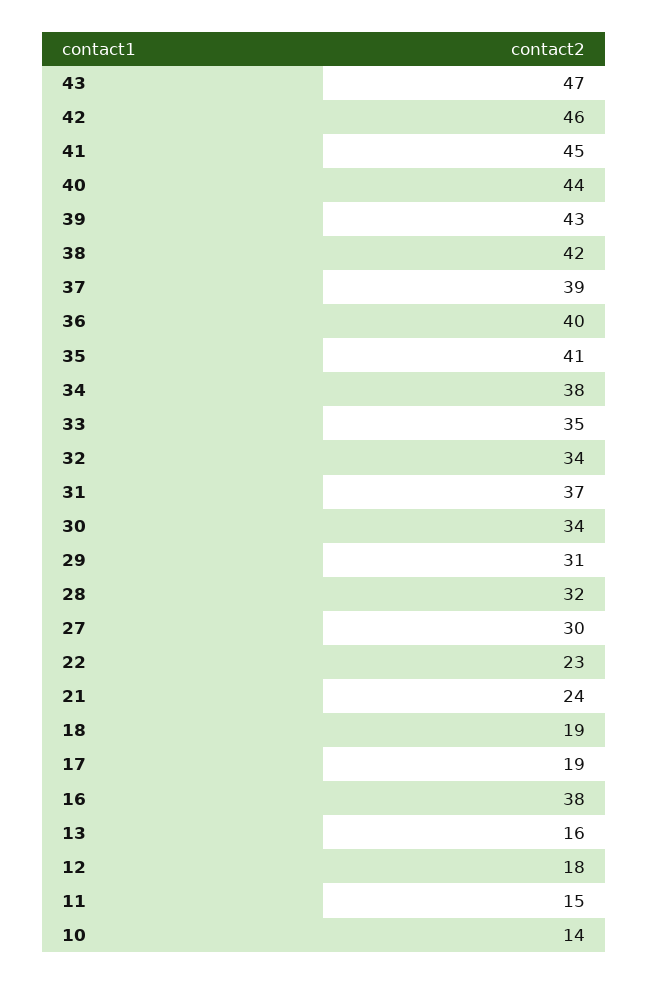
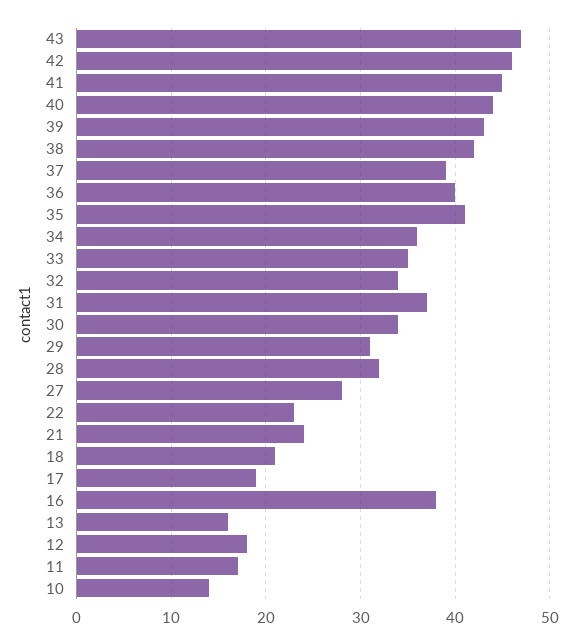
34: 38 -> 36
27: 30 -> 28
18: 19 -> 21
11: 15 -> 17

